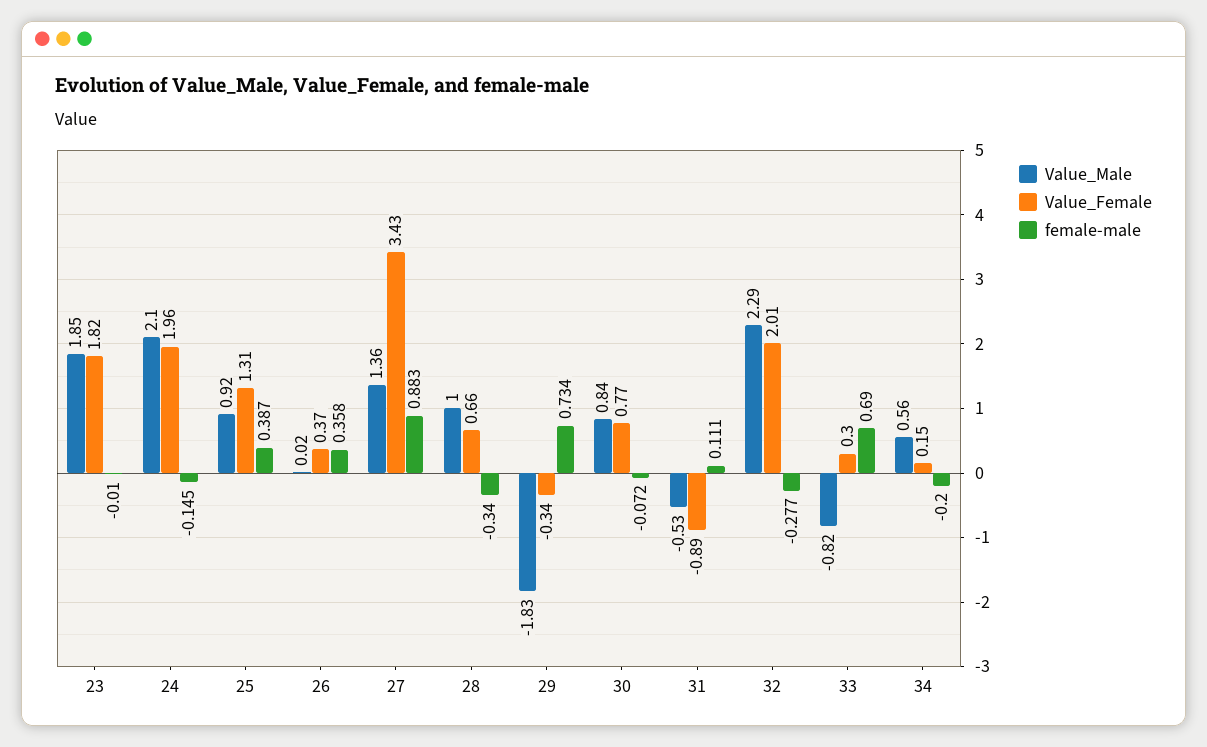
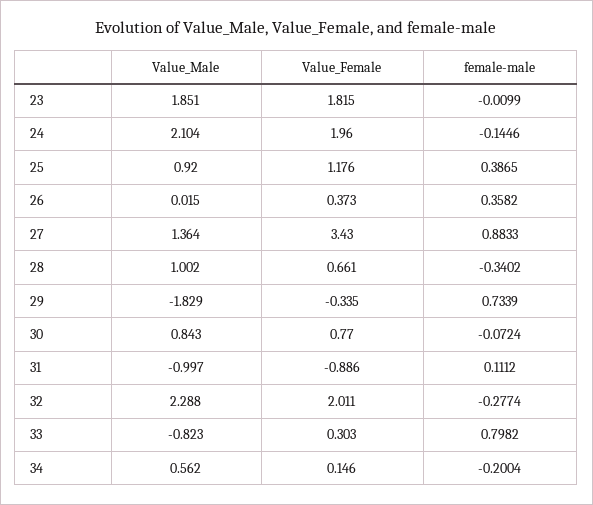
Value_Female, 25: 1.31 -> 1.176
Value_Male, 31: -0.53 -> -0.997
female-male, 33: 0.69 -> 0.7982

